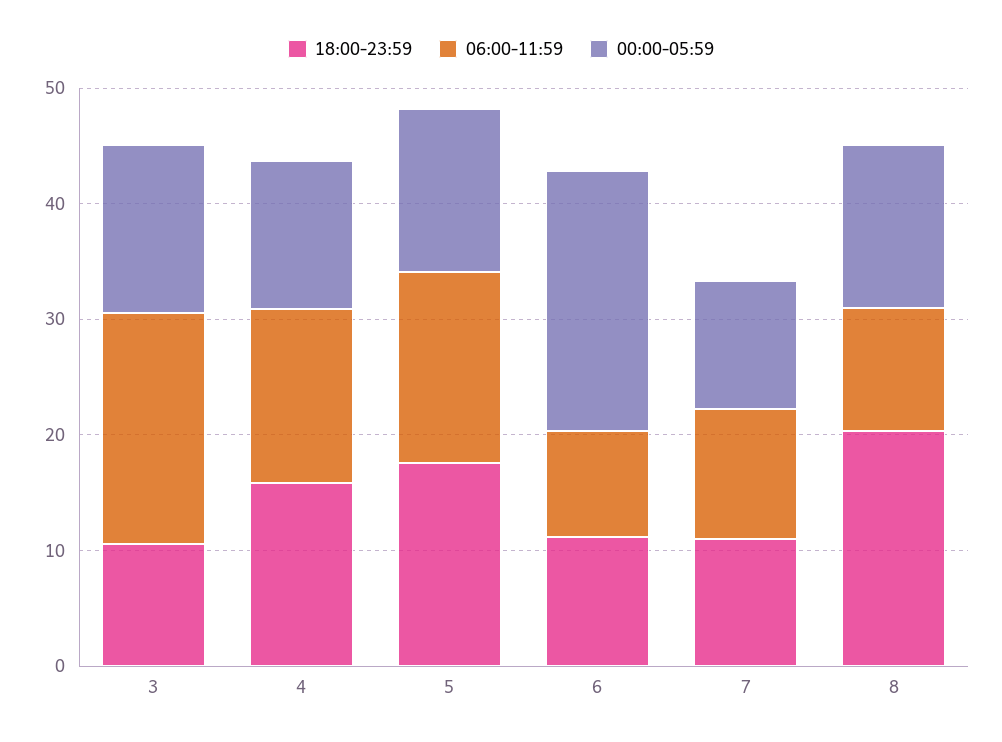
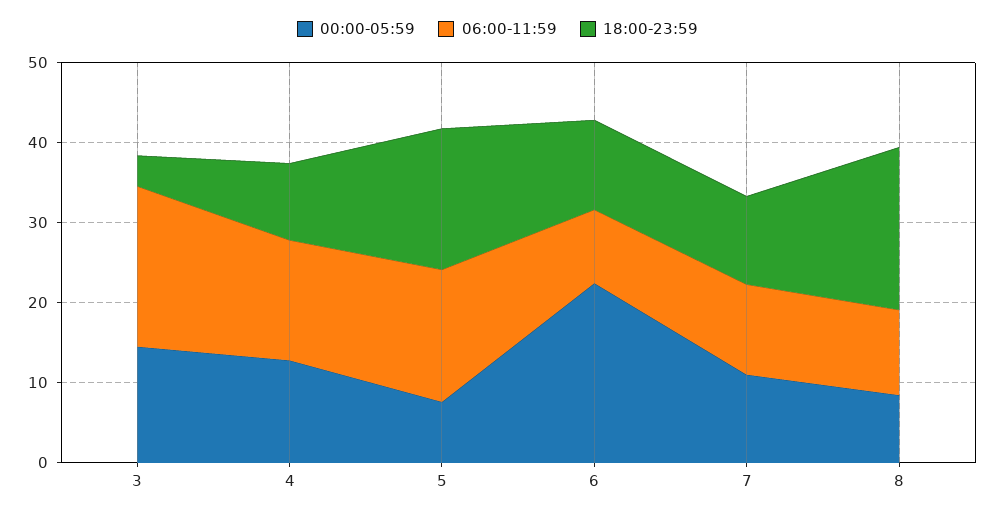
18:00-23:59, 3: 10 -> 4
18:00-23:59, 4: 16 -> 10
00:00-05:59, 5: 14 -> 8
00:00-05:59, 8: 14 -> 8

